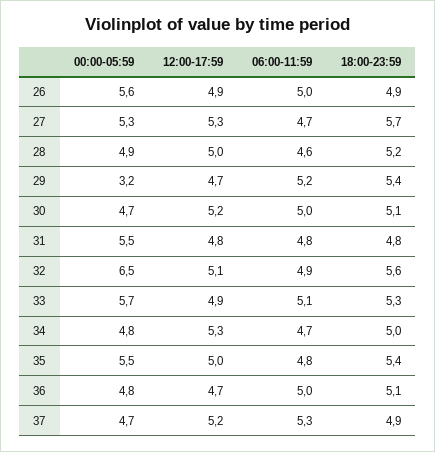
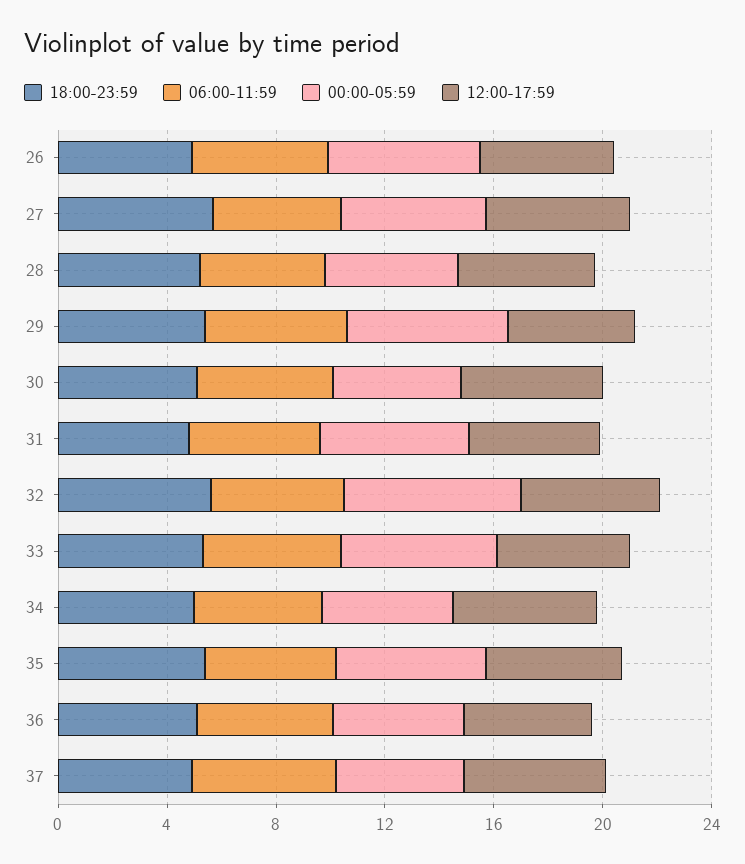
00:00-05:59, 29: 3.2 -> 6

